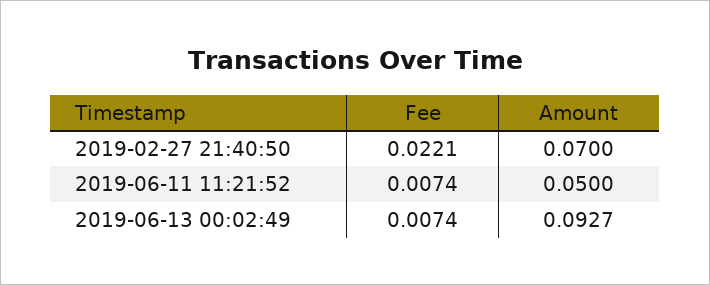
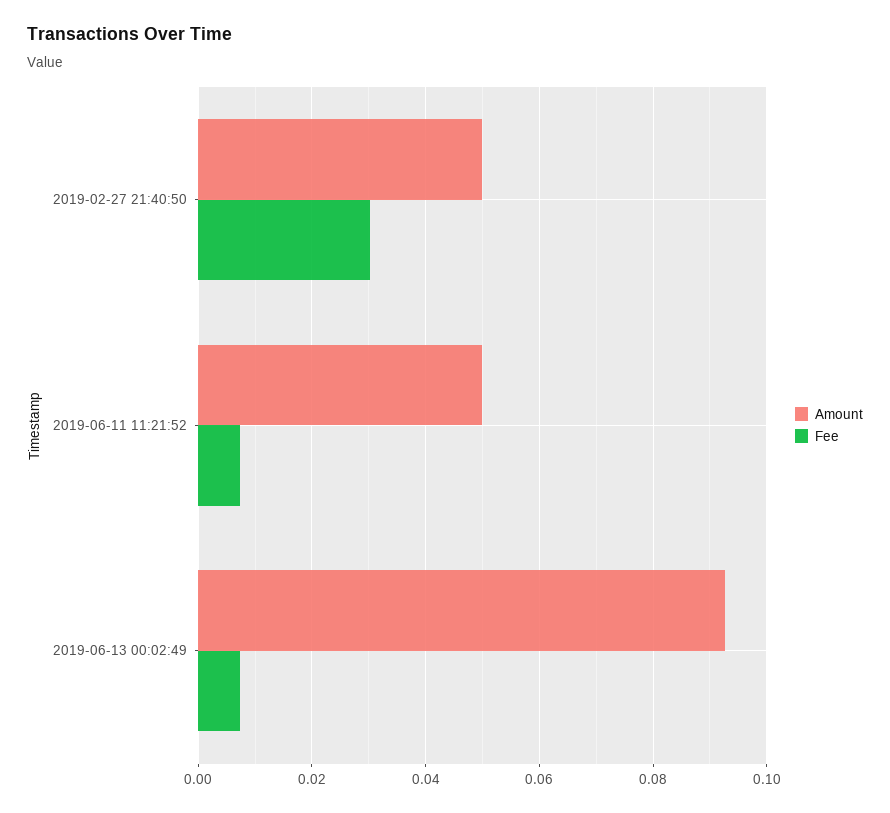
Fee, 2019-02-27 21:40:50: 0.0221 -> 0.03
Amount, 2019-02-27 21:40:50: 0.07 -> 0.05

